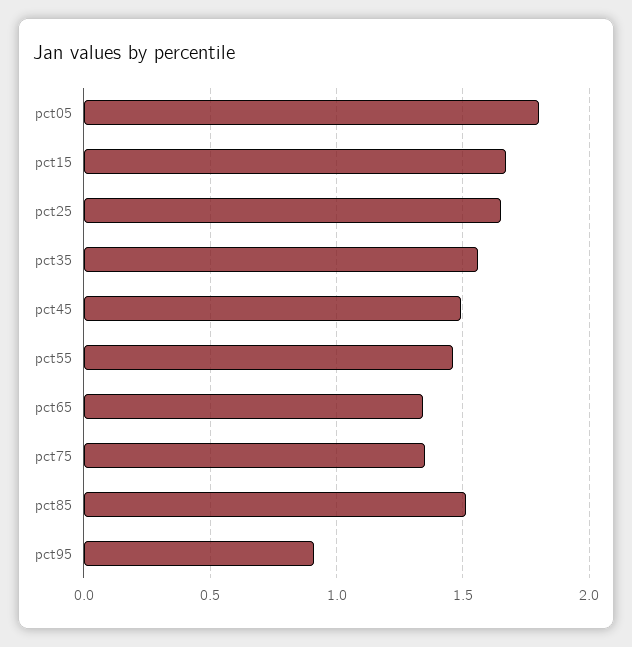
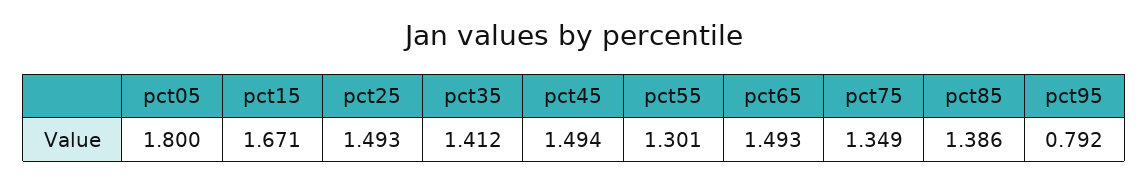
pct25: 1.65 -> 1.493
pct35: 1.55 -> 1.412
pct55: 1.45 -> 1.301
pct65: 1.35 -> 1.493
pct85: 1.5 -> 1.386
pct95: 0.9 -> 0.792

